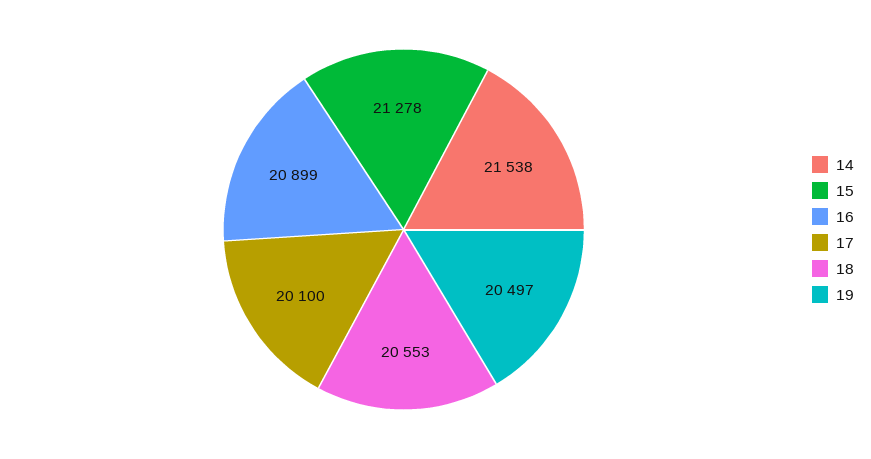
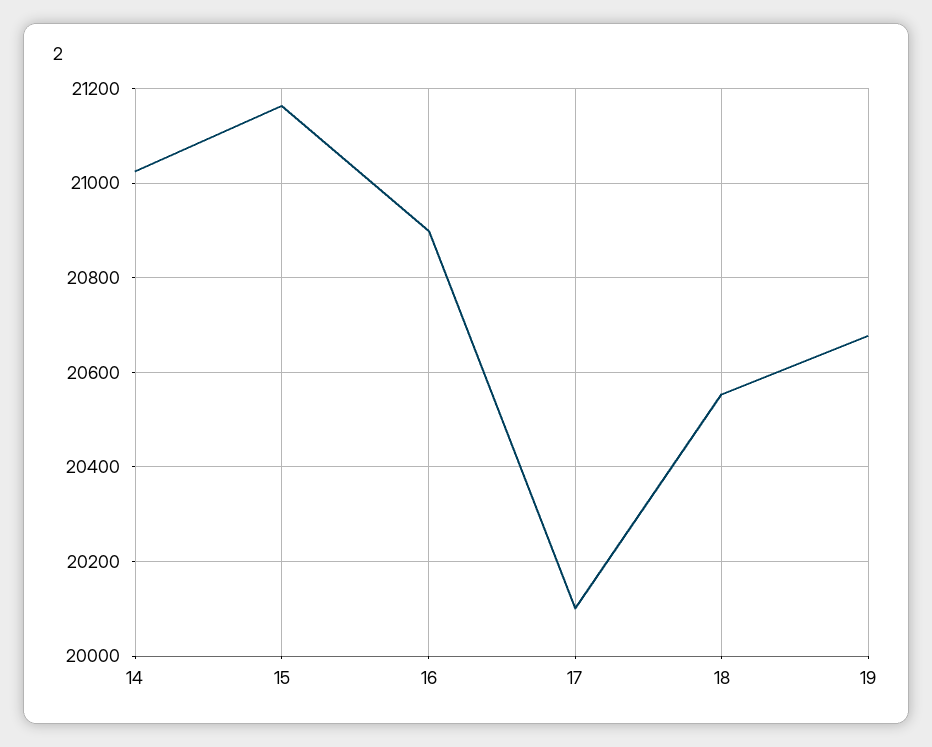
14: 21538 -> 21020
15: 21278 -> 21160
19: 20497 -> 20680

